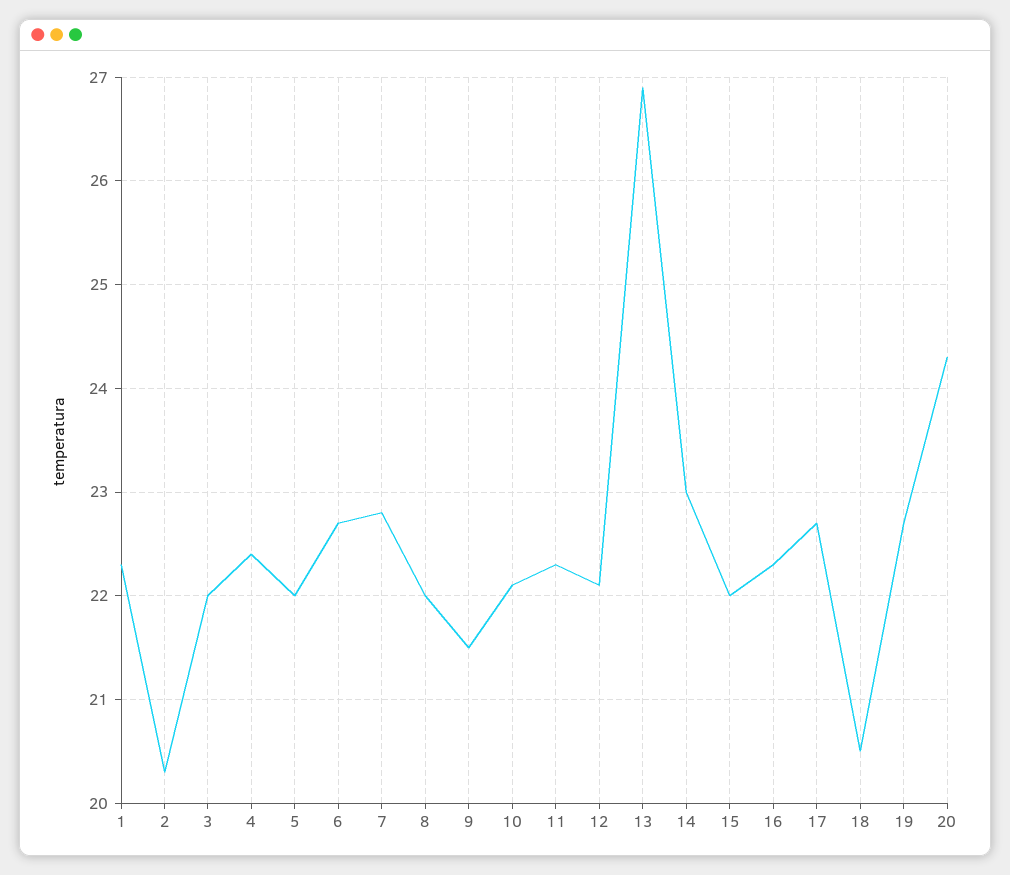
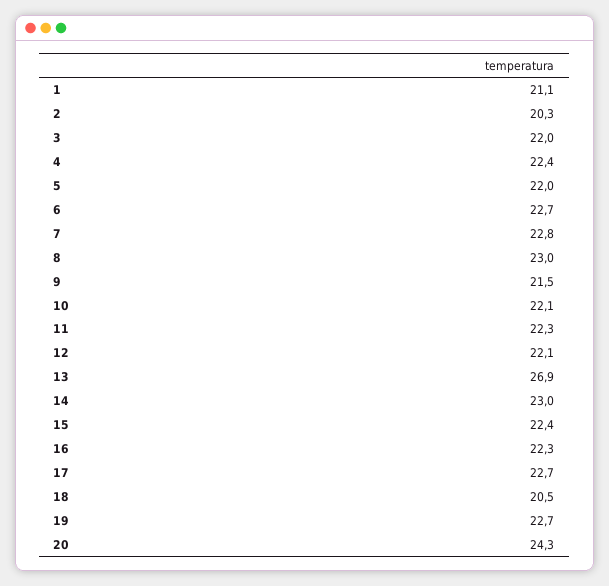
1: 22.3 -> 21.1
8: 22 -> 23
15: 22 -> 22.4

